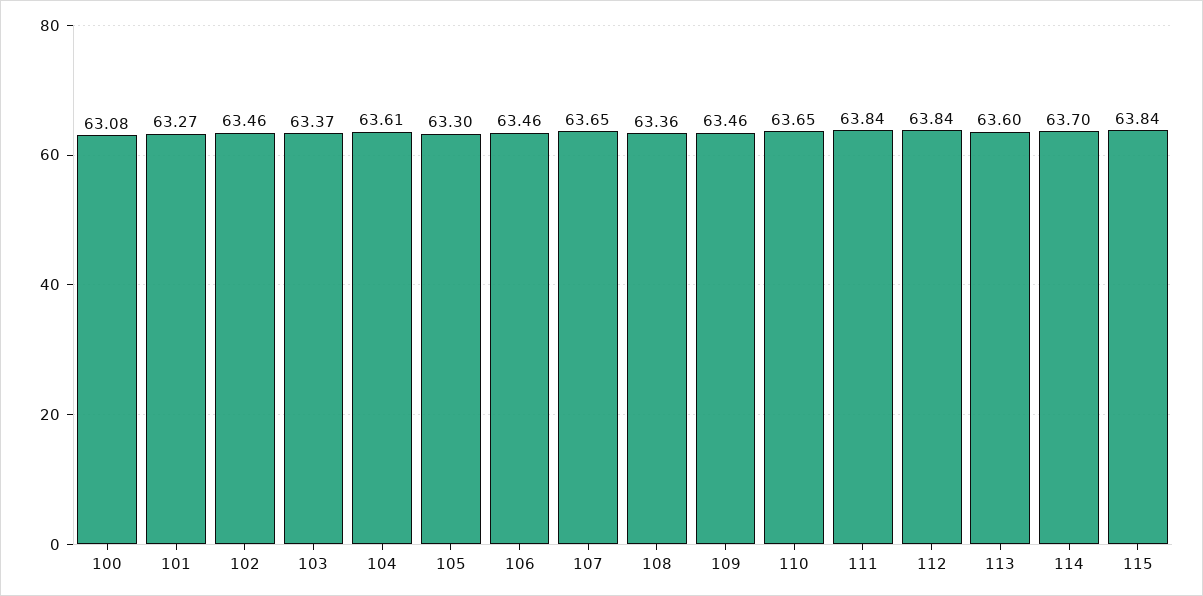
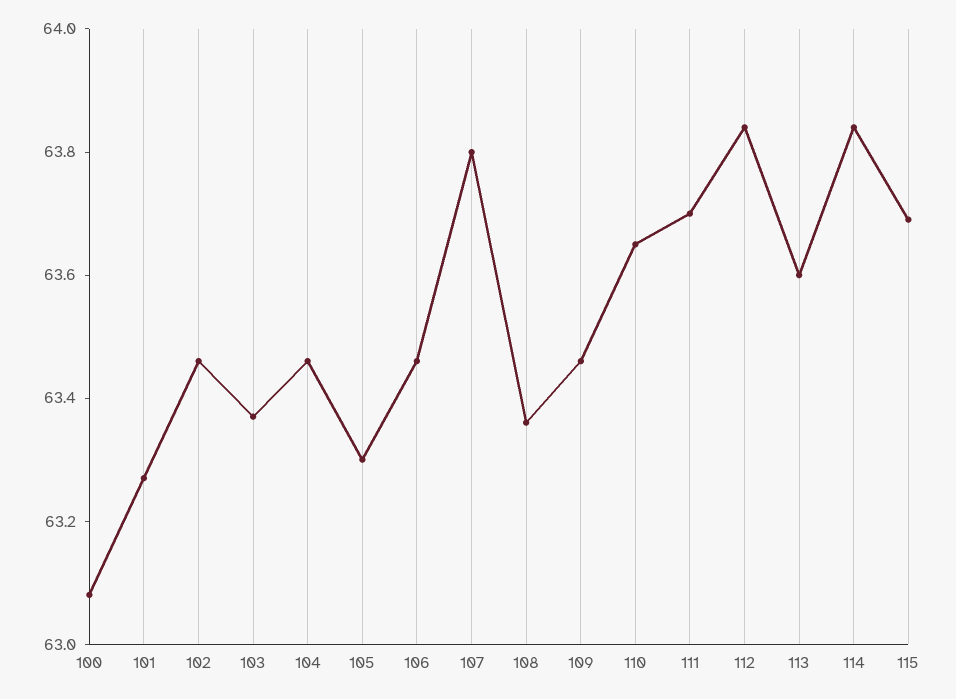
104: 63.61 -> 63.45
107: 63.65 -> 63.8
111: 63.84 -> 63.7
114: 63.7 -> 63.85
115: 63.84 -> 63.7

